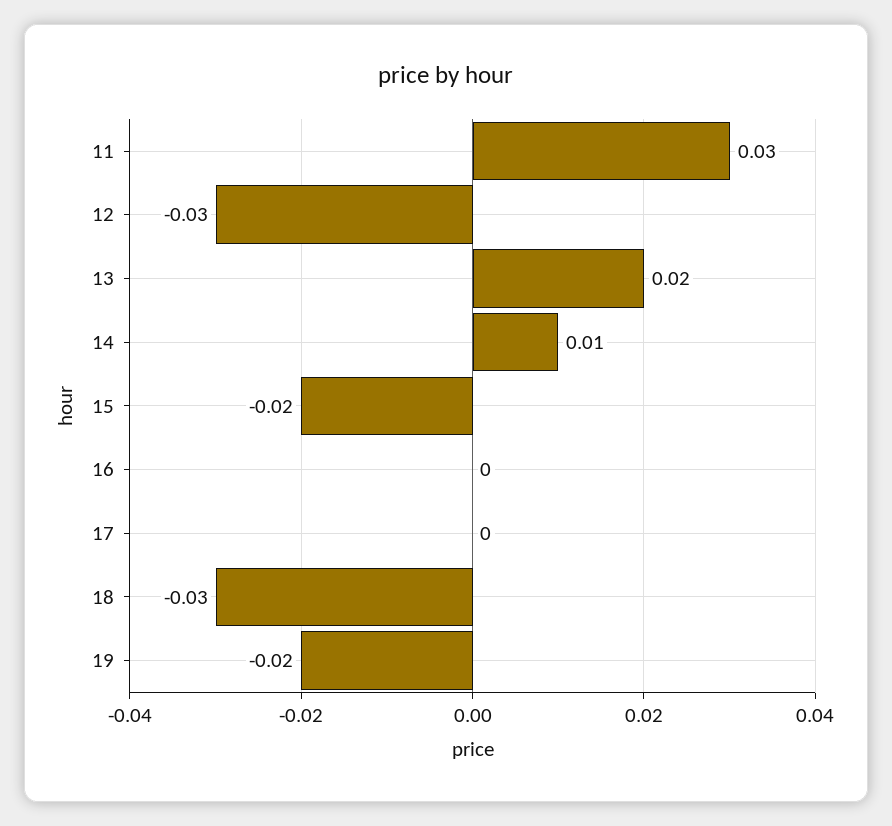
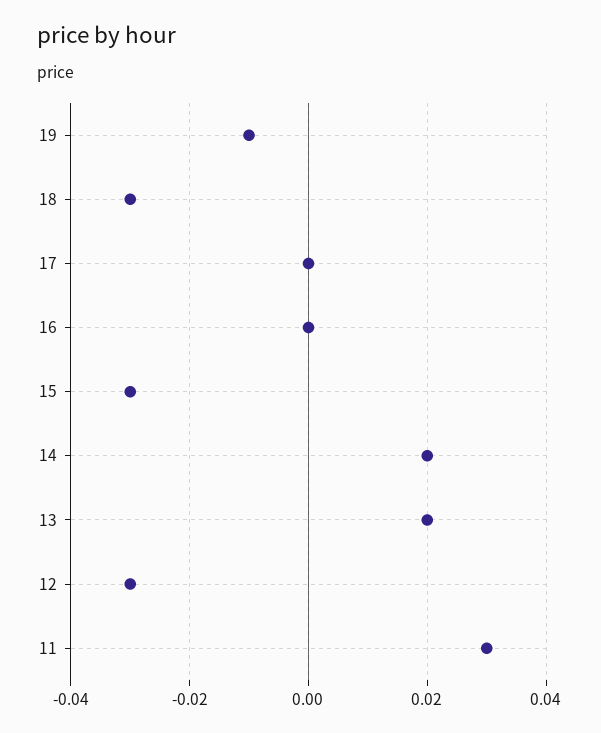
14: 0.01 -> 0.02
15: -0.02 -> -0.03
19: -0.02 -> -0.01

